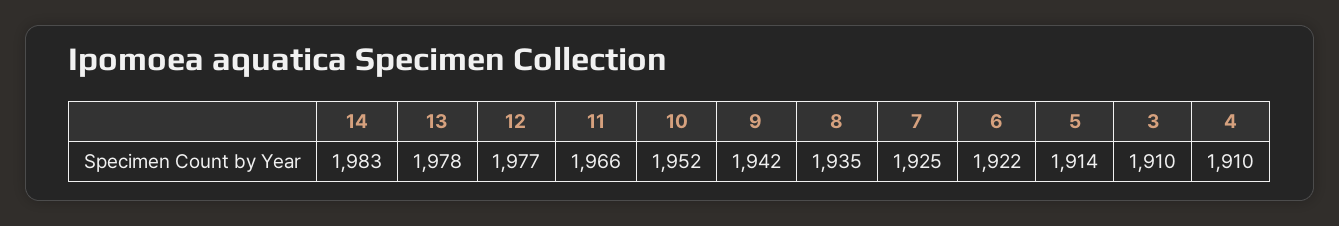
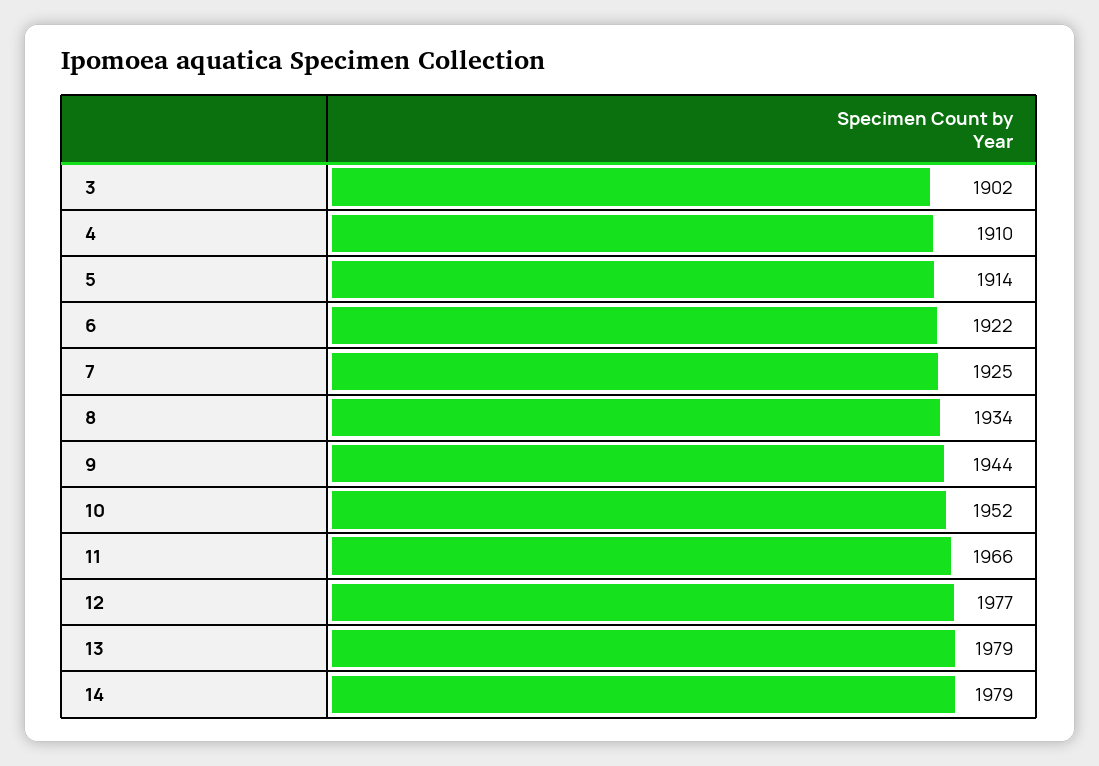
14: 1983 -> 1979
13: 1978 -> 1979
9: 1942 -> 1944
8: 1935 -> 1934
3: 1910 -> 1902

